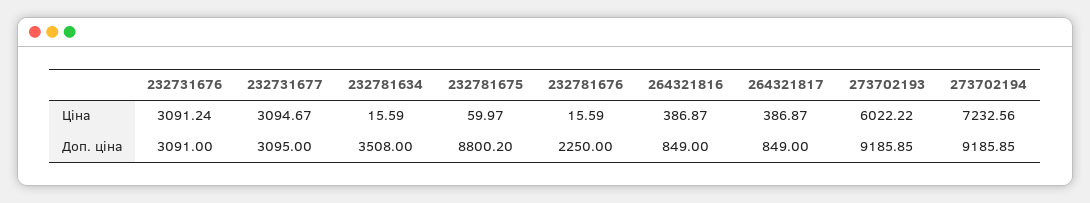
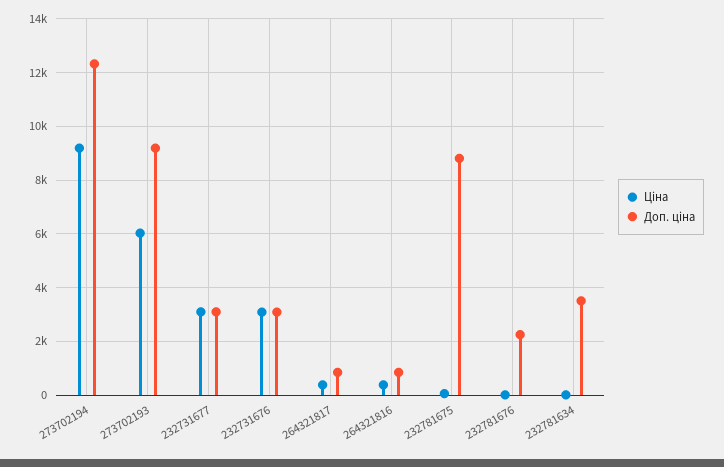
Ціна, 273702194: 7232.56 -> 9250
Доп. ціна, 273702194: 9185.85 -> 12250

